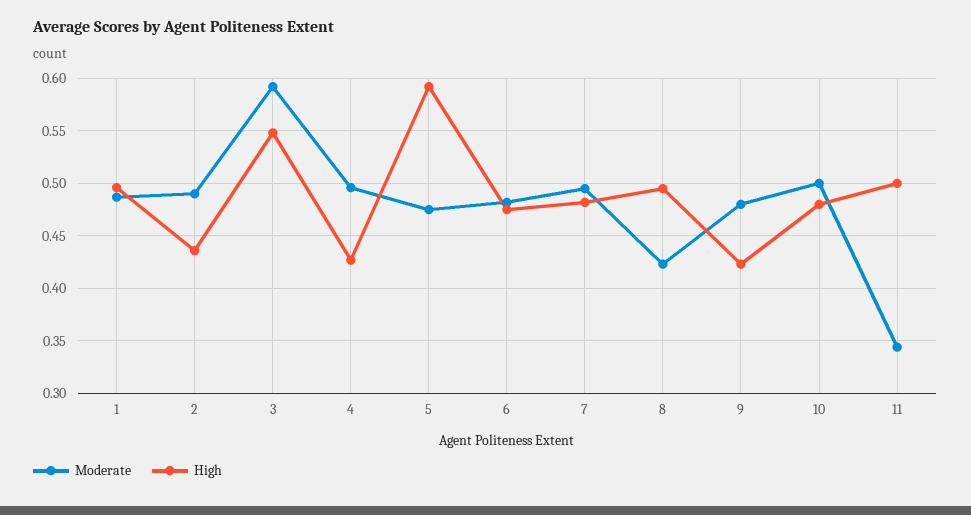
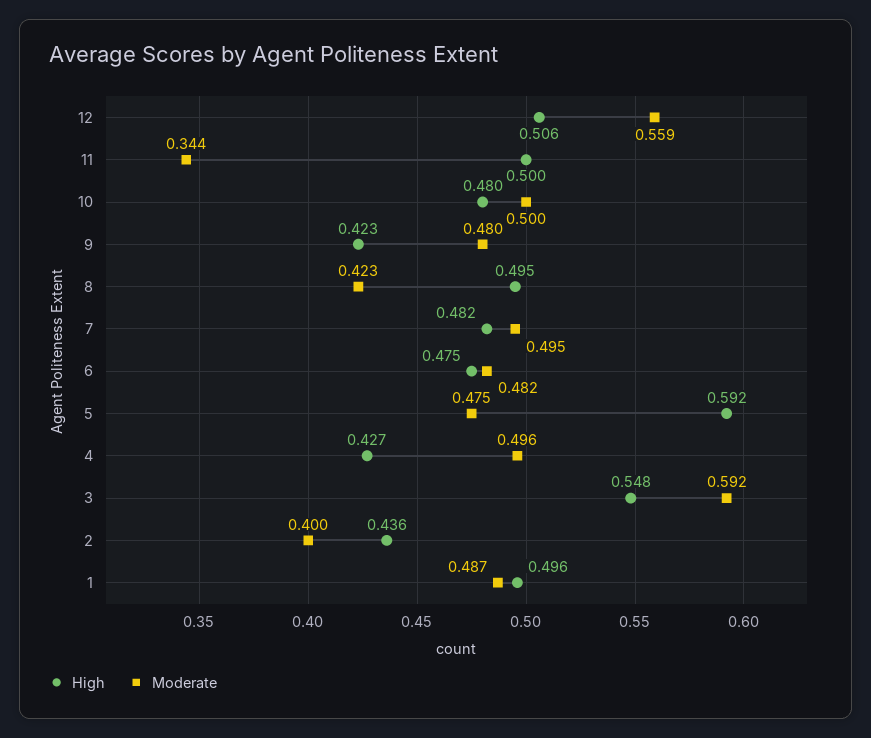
Moderate, 2: 0.49 -> 0.4
High, 12: none -> 0.506
Moderate, 12: none -> 0.559

